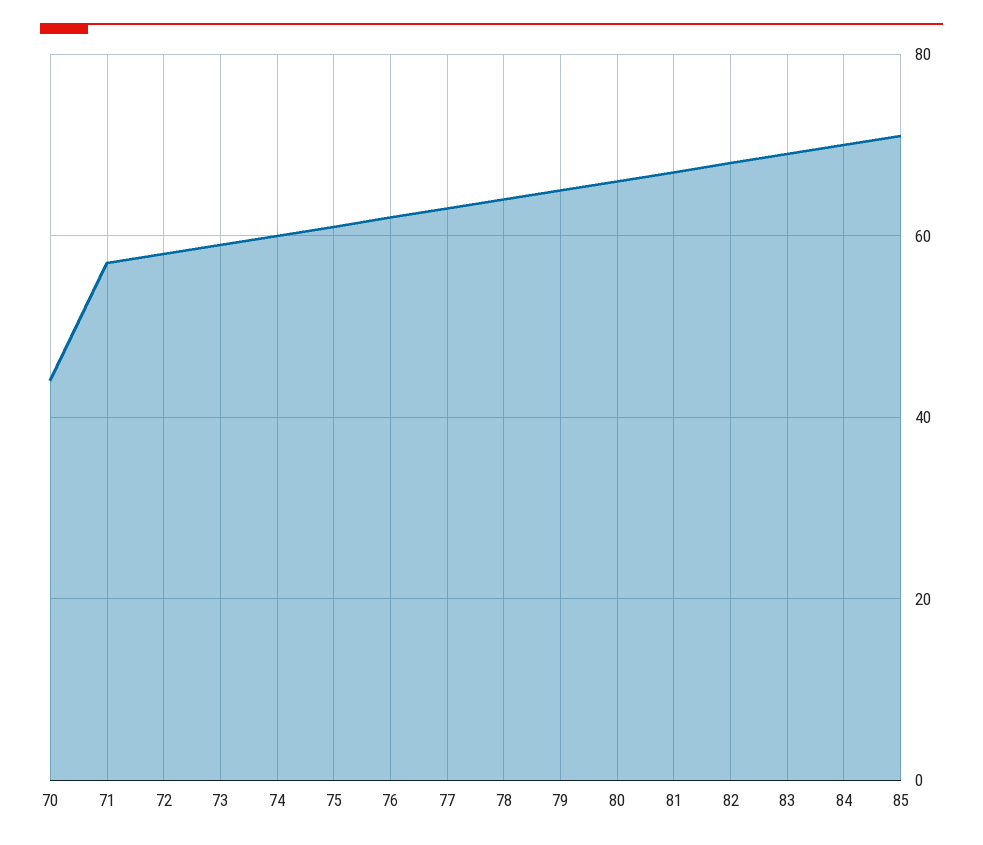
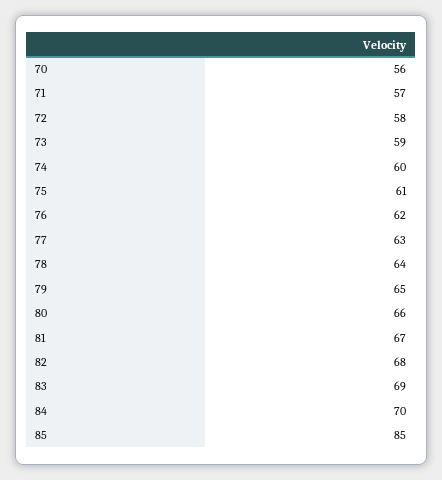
70: 45 -> 56
85: 70 -> 85

